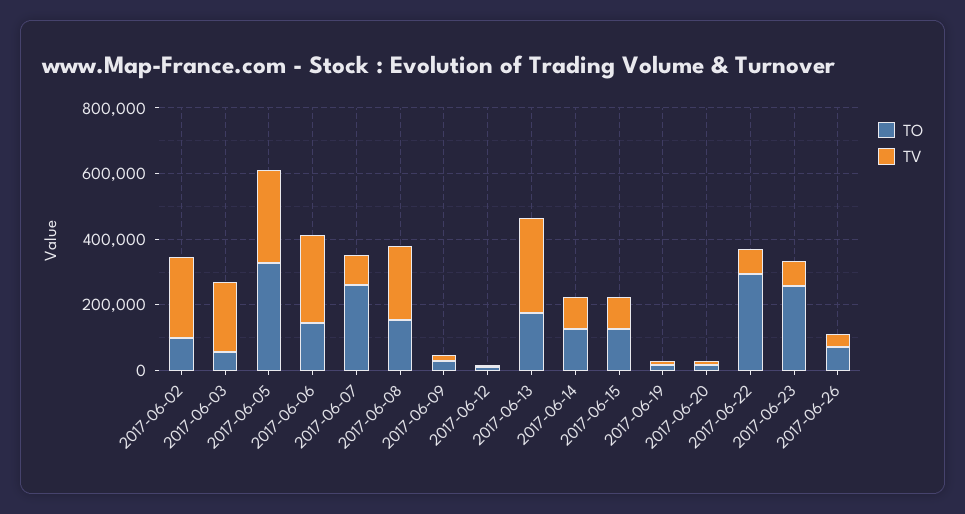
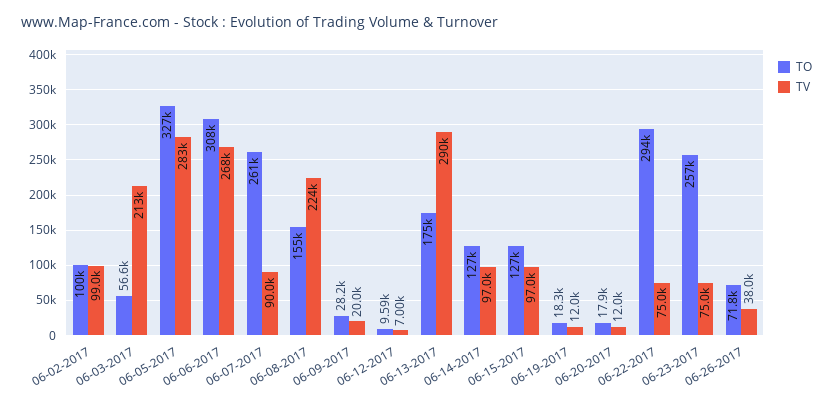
TV, 2017-06-02: 250000 -> 99000
TO, 2017-06-06: 150000 -> 308000

